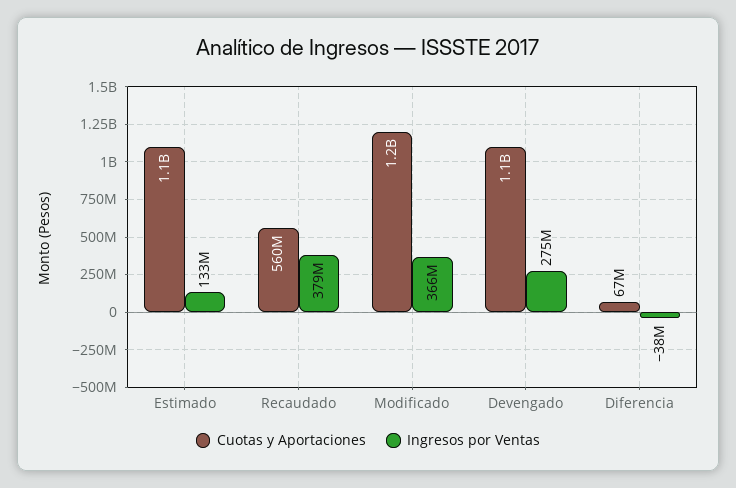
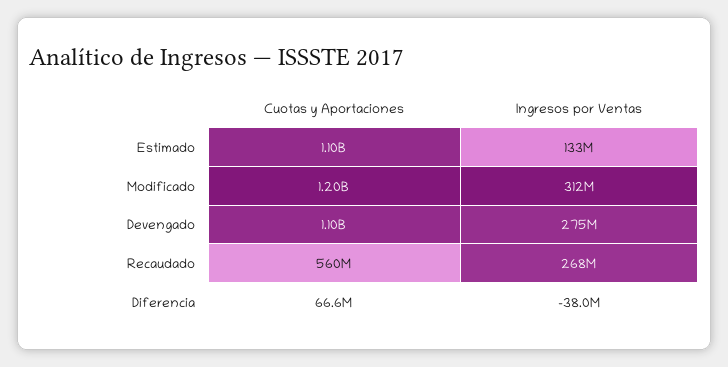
Ingresos por Ventas, Recaudado: 379000000 -> 268000000
Ingresos por Ventas, Modificado: 366000000 -> 312000000

